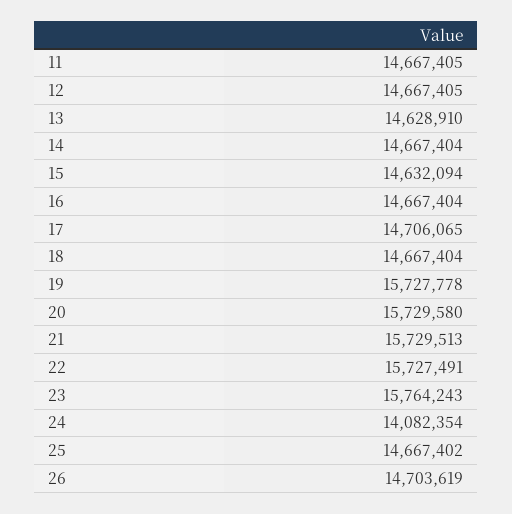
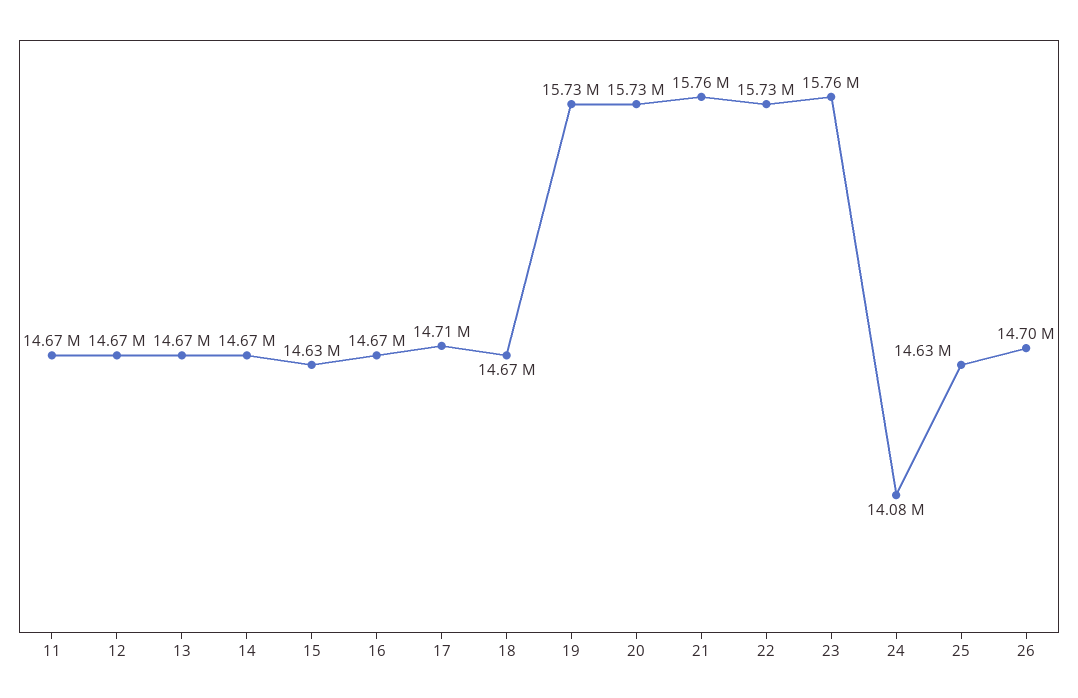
13: 14628910 -> 14670000
21: 15729513 -> 15760000
25: 14667402 -> 14630000

